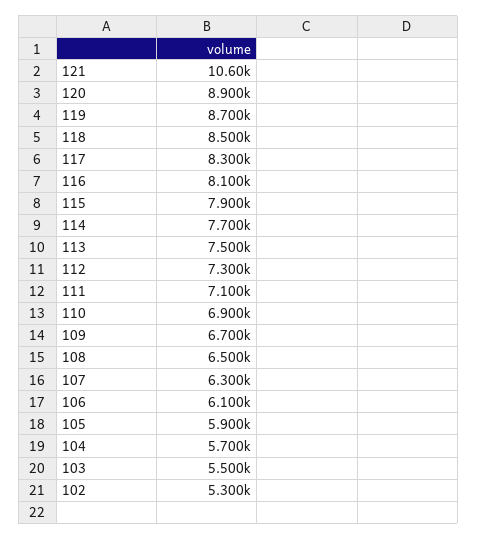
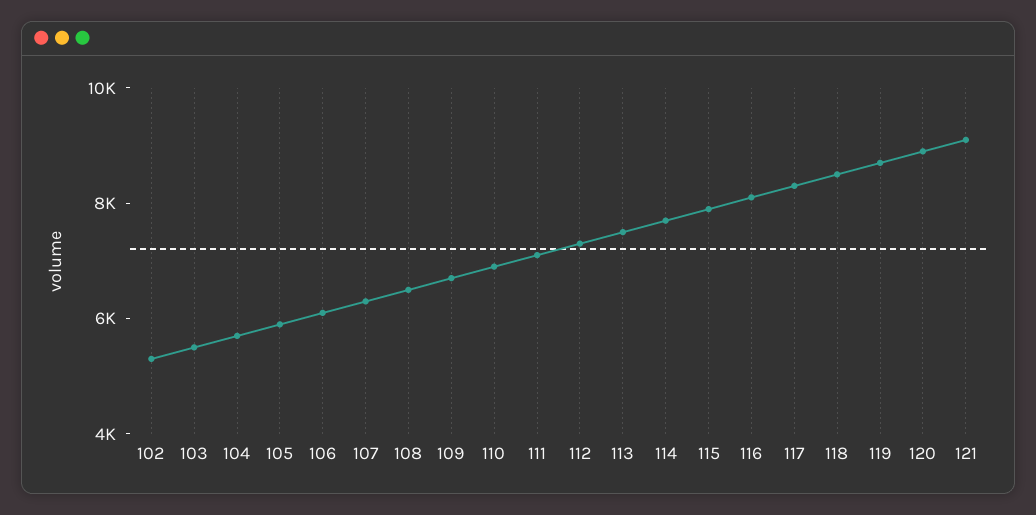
121: 10600 -> 9000

